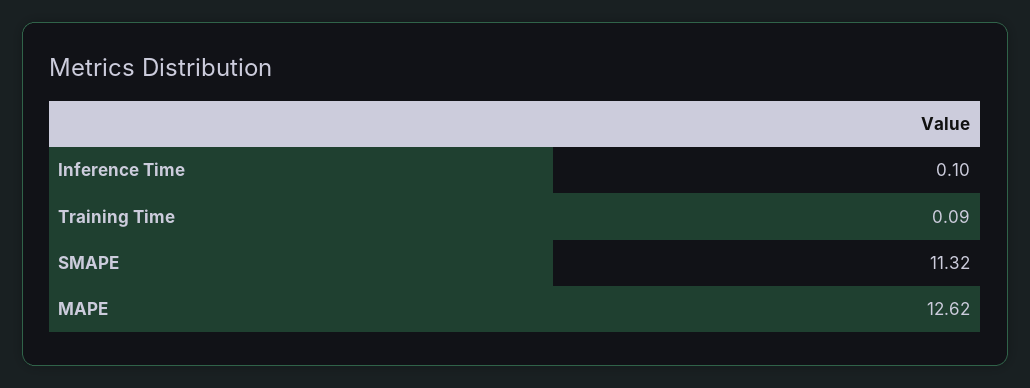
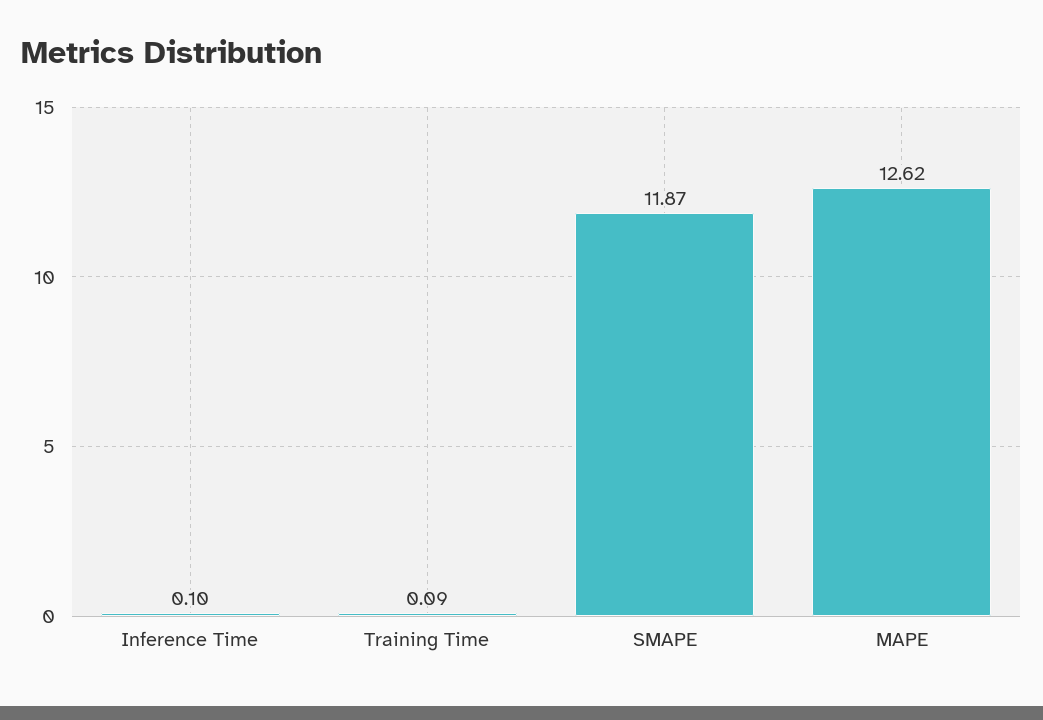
SMAPE: 11.32 -> 11.87

